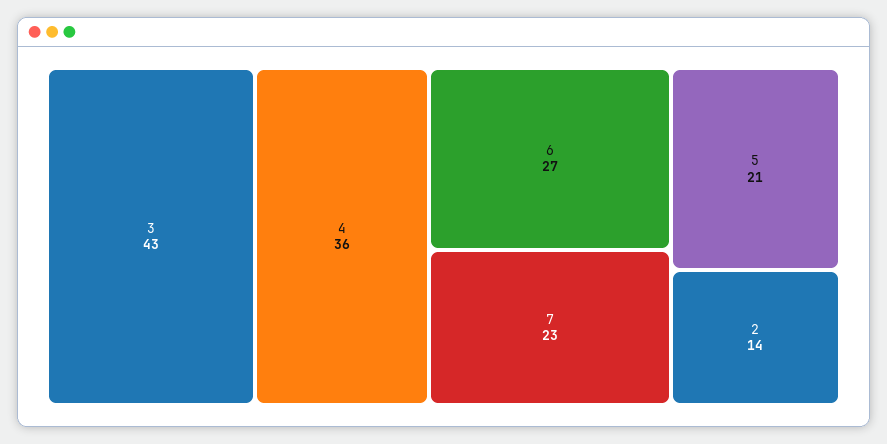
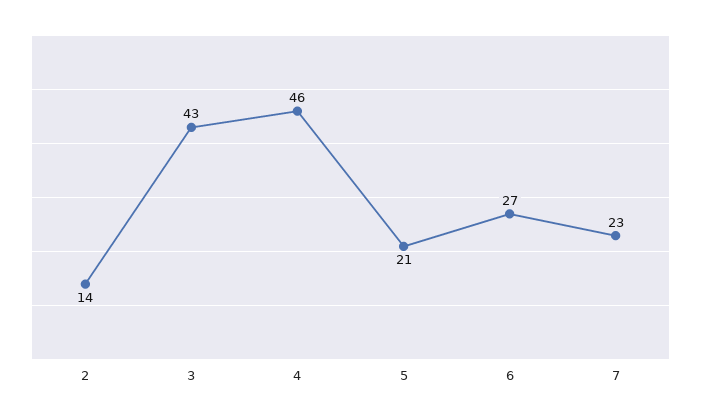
4: 36 -> 46

